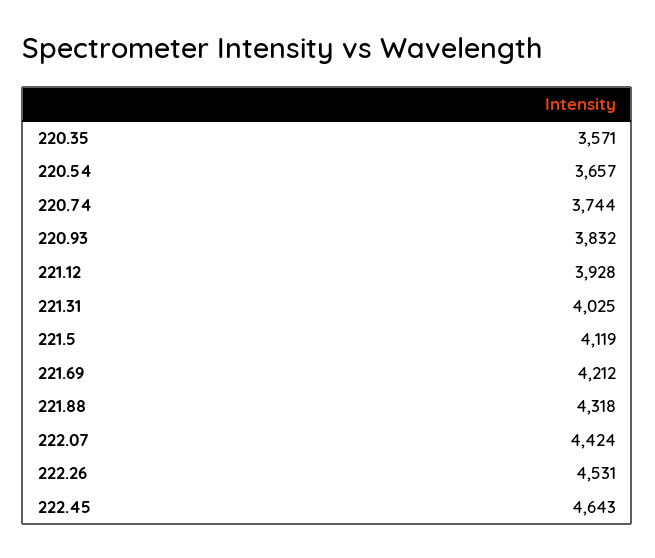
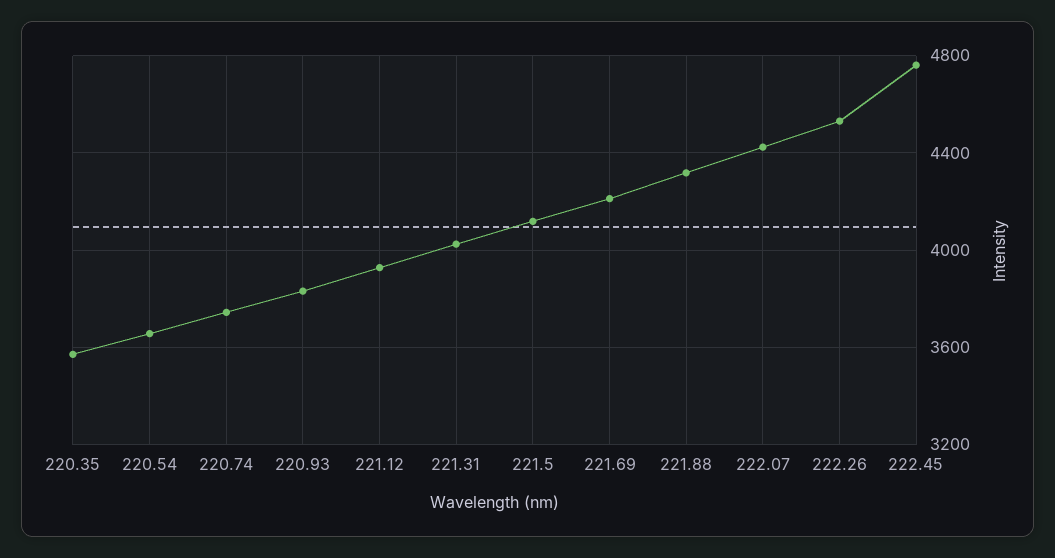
222.45: 4643 -> 4750

